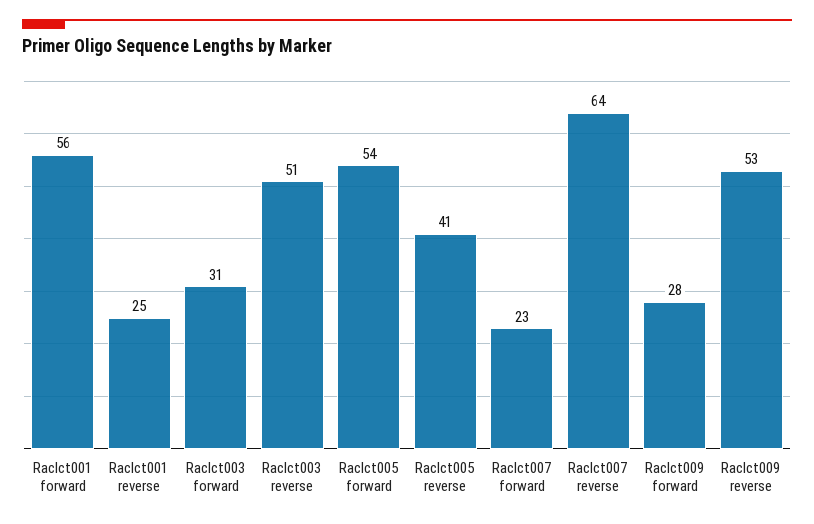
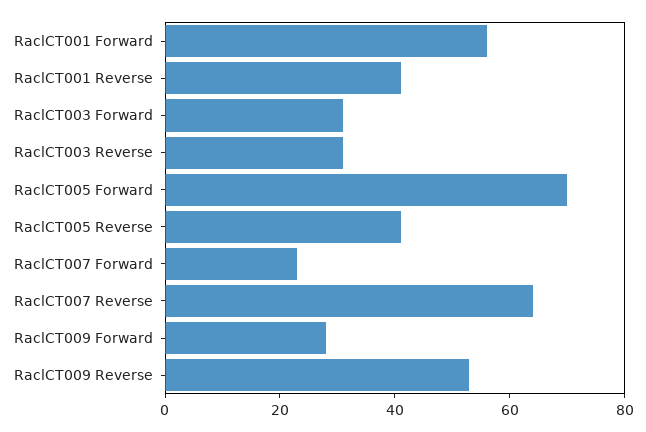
Raclct001 reverse: 25 -> 40
Raclct003 reverse: 51 -> 30
Raclct005 forward: 54 -> 70

